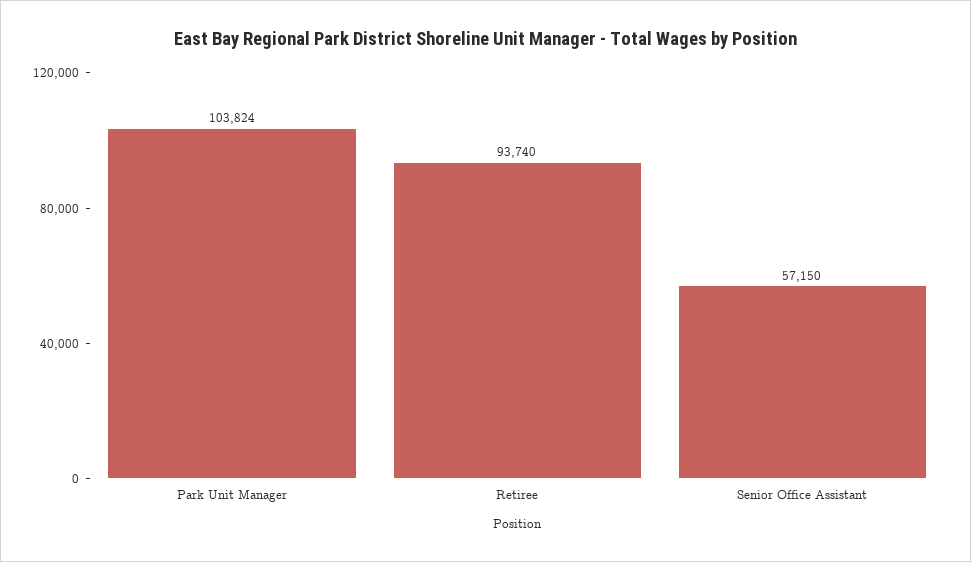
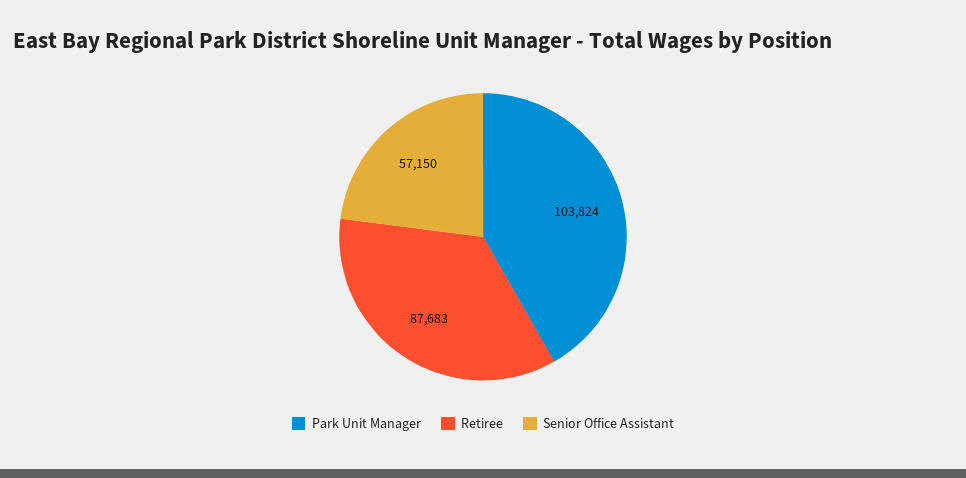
Retiree: 93740 -> 87683

